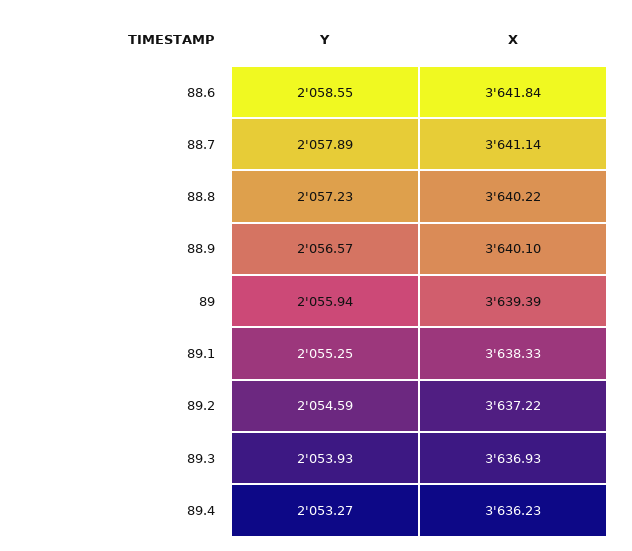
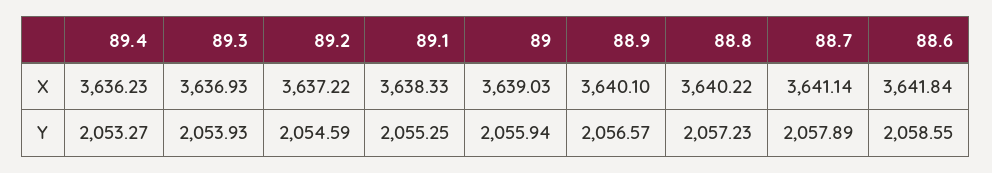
X, 89: 3639.39 -> 3639.03

